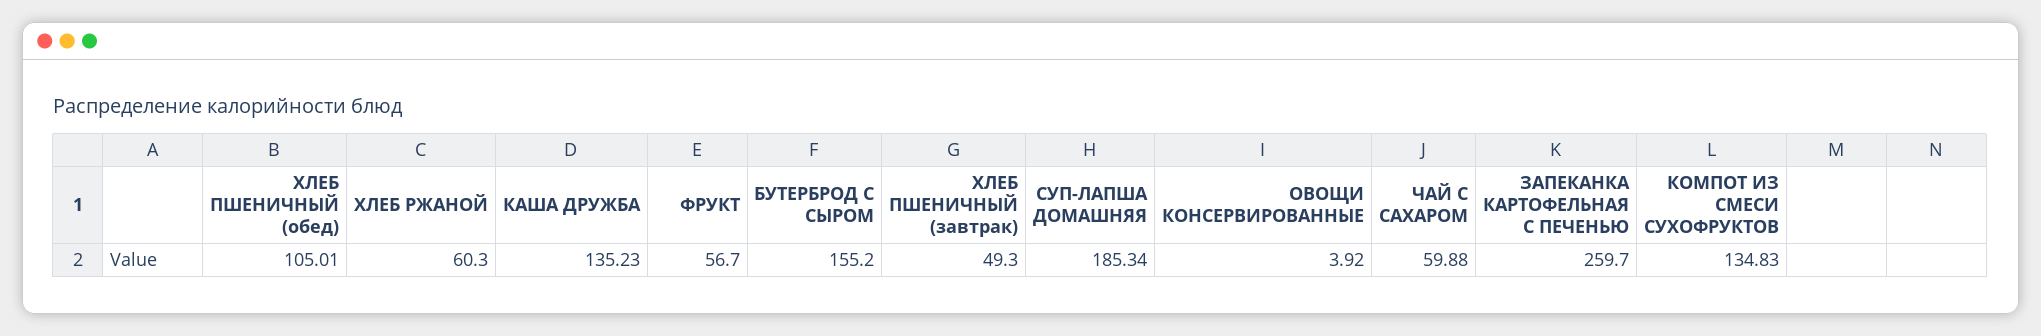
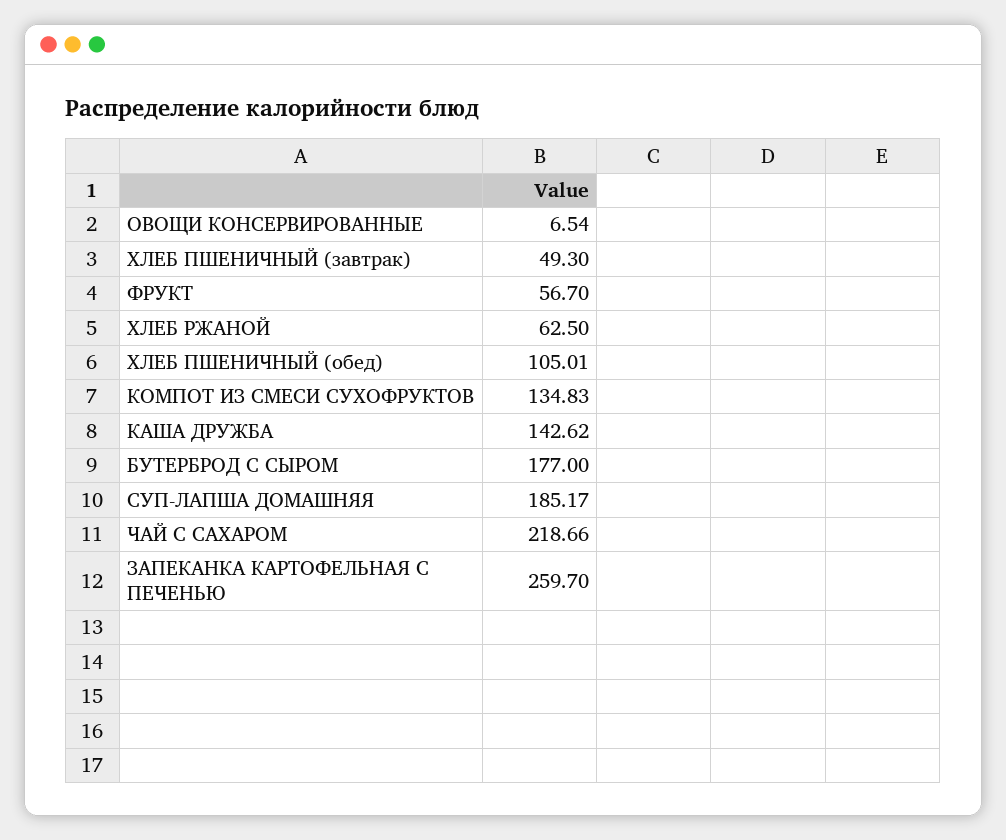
ХЛЕБ РЖАНОЙ: 60.3 -> 62.5
КАША ДРУЖБА: 135.23 -> 142.62
БУТЕРБРОД С СЫРОМ: 155.2 -> 177
СУП-ЛАПША ДОМАШНЯЯ: 185.34 -> 185.17
ОВОЩИ КОНСЕРВИРОВАННЫЕ: 3.92 -> 6.54
ЧАЙ С САХАРОМ: 59.88 -> 218.66

